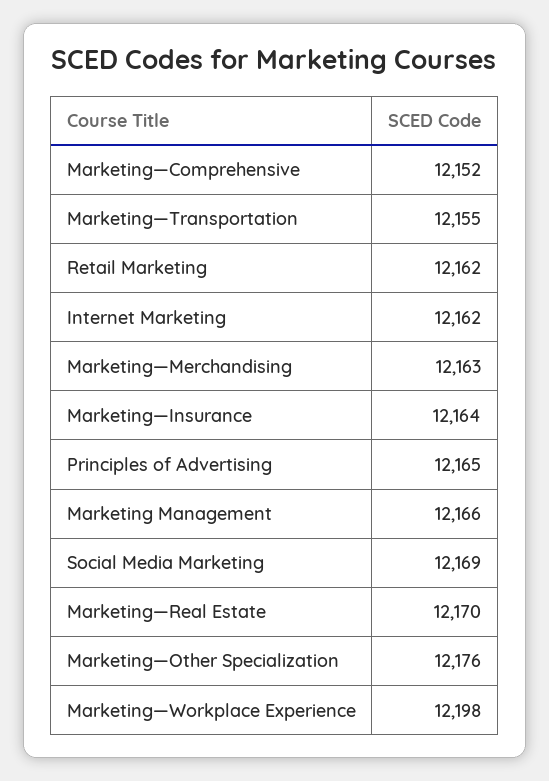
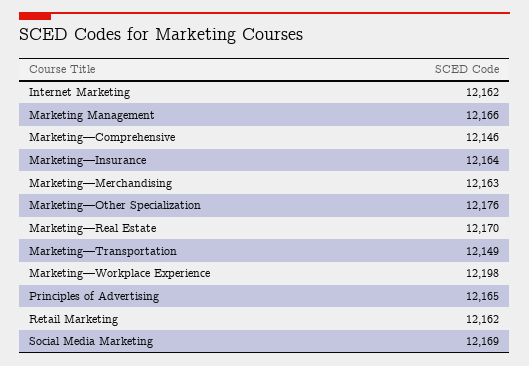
Marketing—Comprehensive: 12152 -> 12146
Marketing—Transportation: 12155 -> 12149

